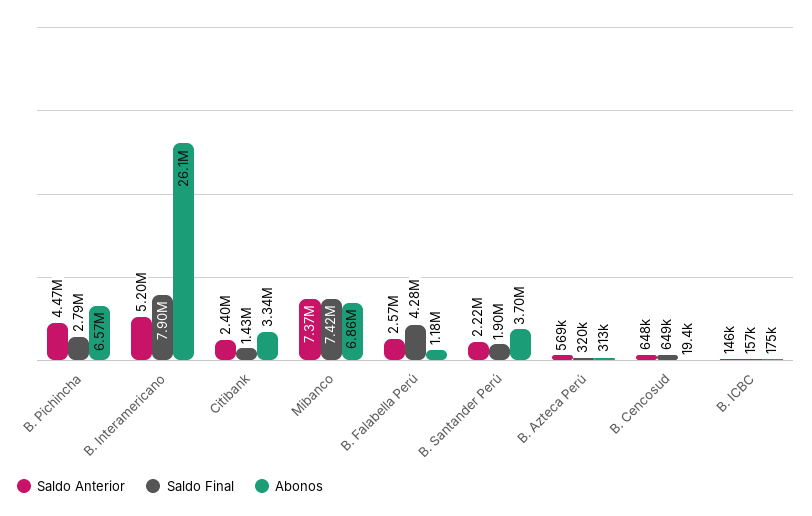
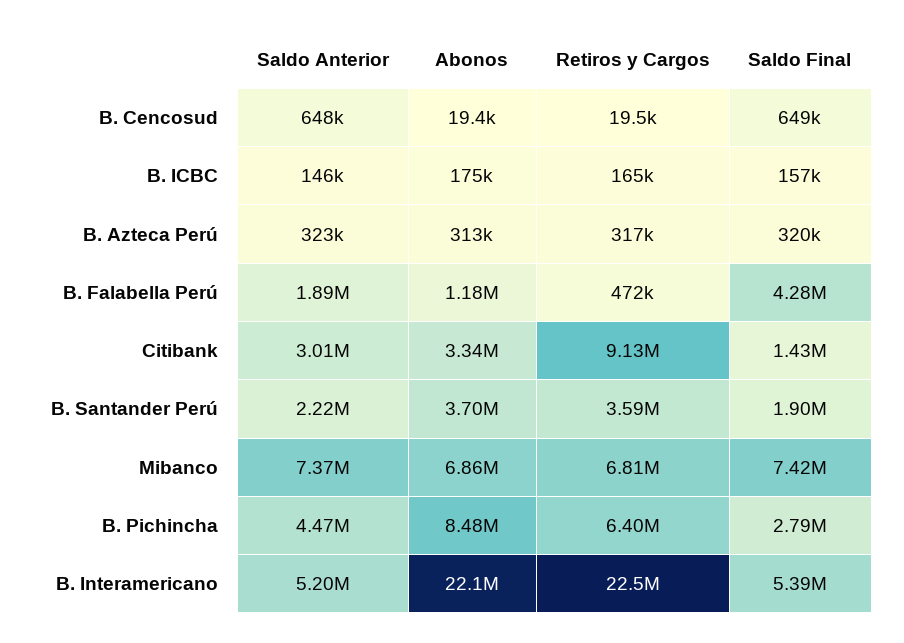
Abonos, B. Pichincha: 6570000 -> 8480000
Saldo Final, B. Interamericano: 7900000 -> 5390000
Abonos, B. Interamericano: 26100000 -> 22100000
Saldo Anterior, Citibank: 2400000 -> 3010000
Saldo Anterior, B. Falabella Perú: 2570000 -> 1890000
Saldo Anterior, B. Azteca Perú: 569000 -> 323000
Retiros y Cargos, B. Cencosud: none -> 19500
Retiros y Cargos, B. ICBC: none -> 165000
Retiros y Cargos, B. Azteca Perú: none -> 317000
Retiros y Cargos, B. Falabella Perú: none -> 472000
Retiros y Cargos, Citibank: none -> 9130000
Retiros y Cargos, B. Santander Perú: none -> 3590000
Retiros y Cargos, Mibanco: none -> 6810000
Retiros y Cargos, B. Pichincha: none -> 6400000
Retiros y Cargos, B. Interamericano: none -> 22500000

